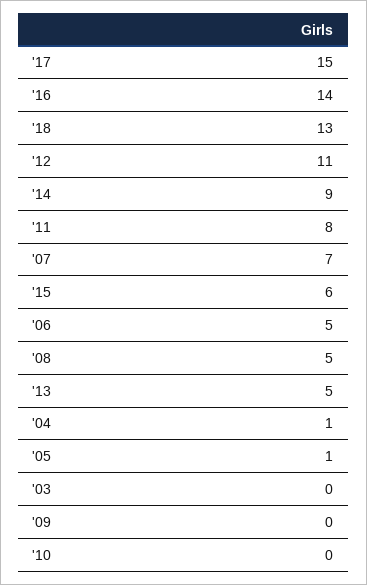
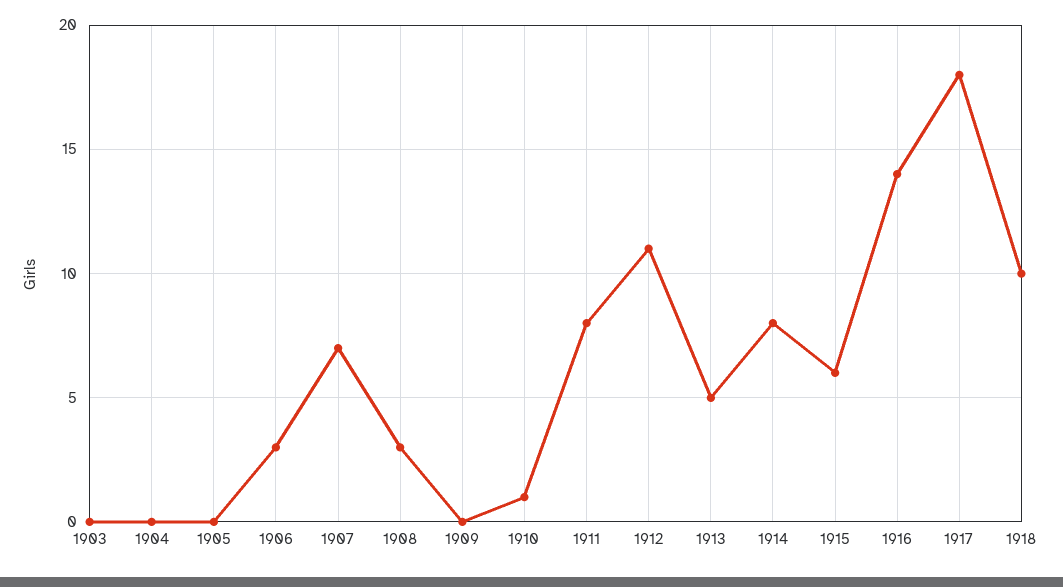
'17: 15 -> 18
'18: 13 -> 10
'14: 9 -> 8
'06: 5 -> 3
'08: 5 -> 3
'04: 1 -> 0
'05: 1 -> 0
'10: 0 -> 1

